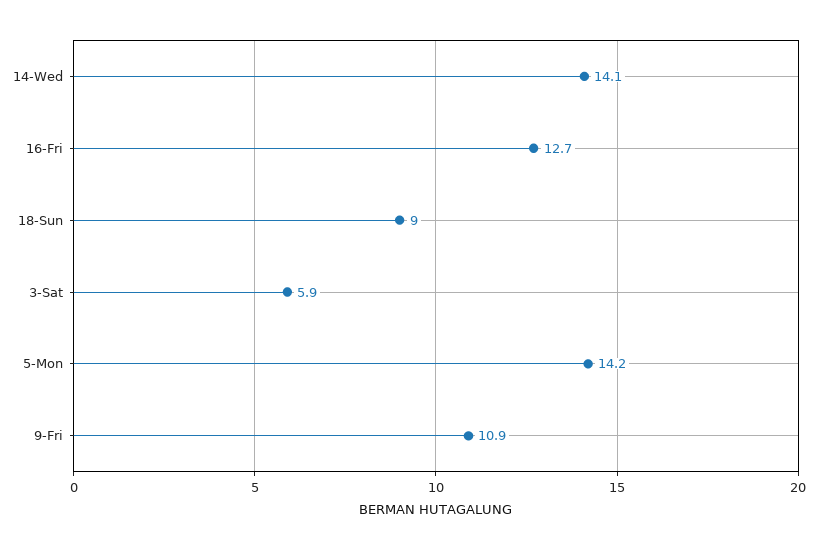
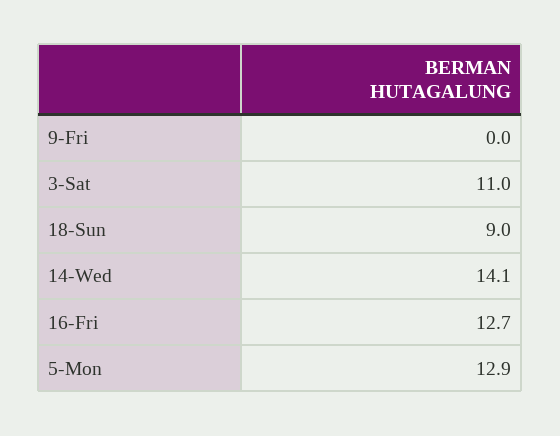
3-Sat: 5.9 -> 11
5-Mon: 14.2 -> 12.9
9-Fri: 10.9 -> 0

